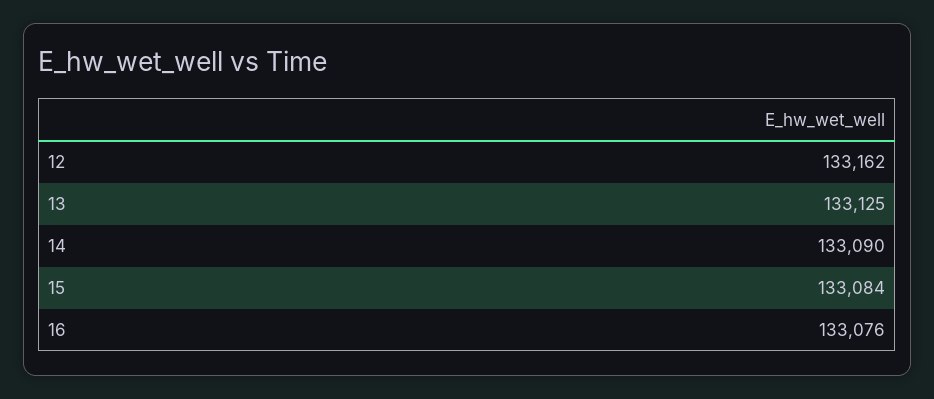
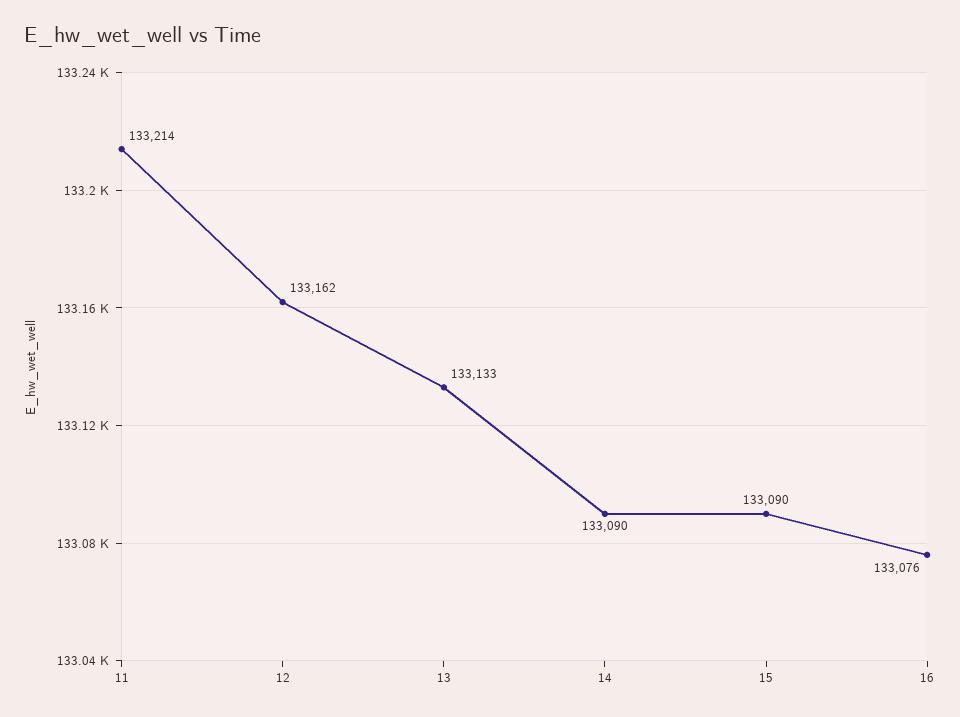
13: 133125 -> 133133
15: 133084 -> 133090
11: none -> 133214

